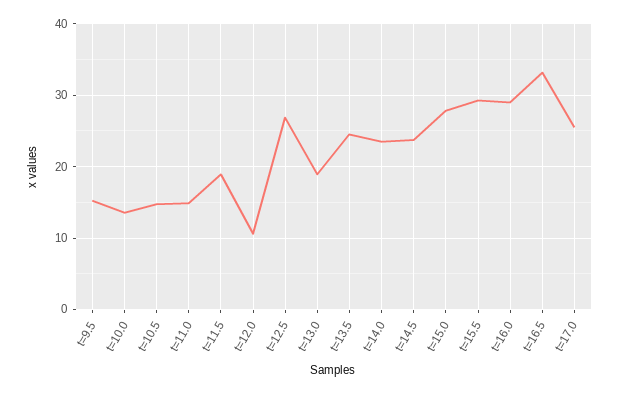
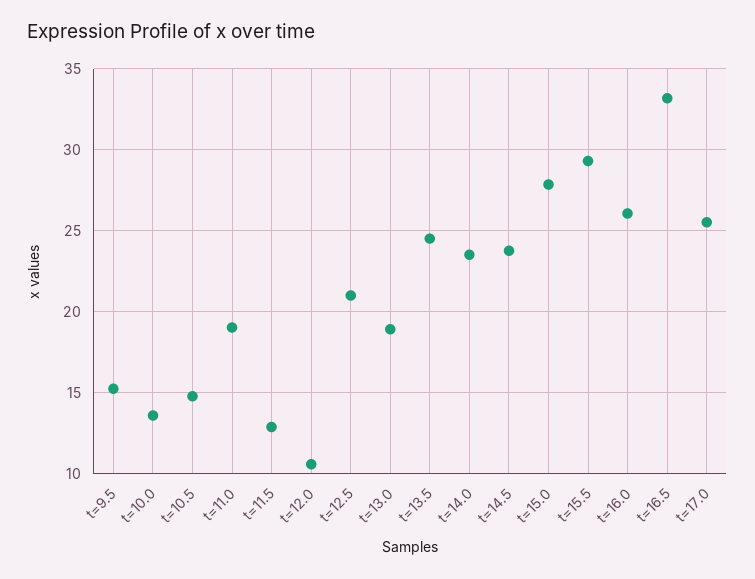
t=11.0: 15 -> 19
t=11.5: 19 -> 13
t=12.5: 27 -> 21
t=16.0: 29 -> 26

